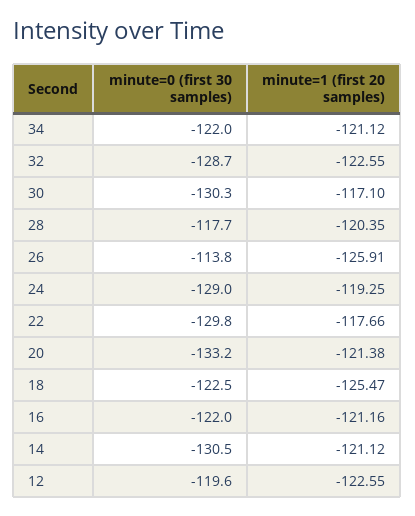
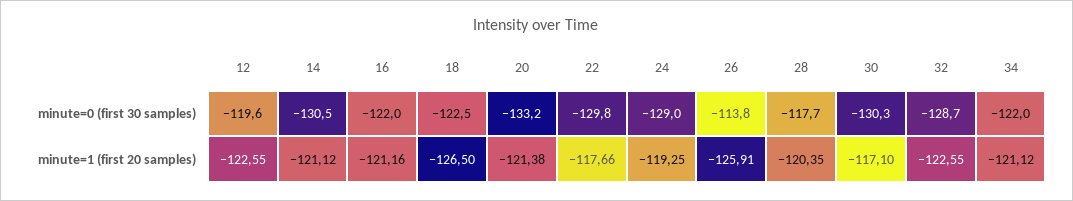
minute=1 (first 20 samples), 18: -125.47 -> -126.5

